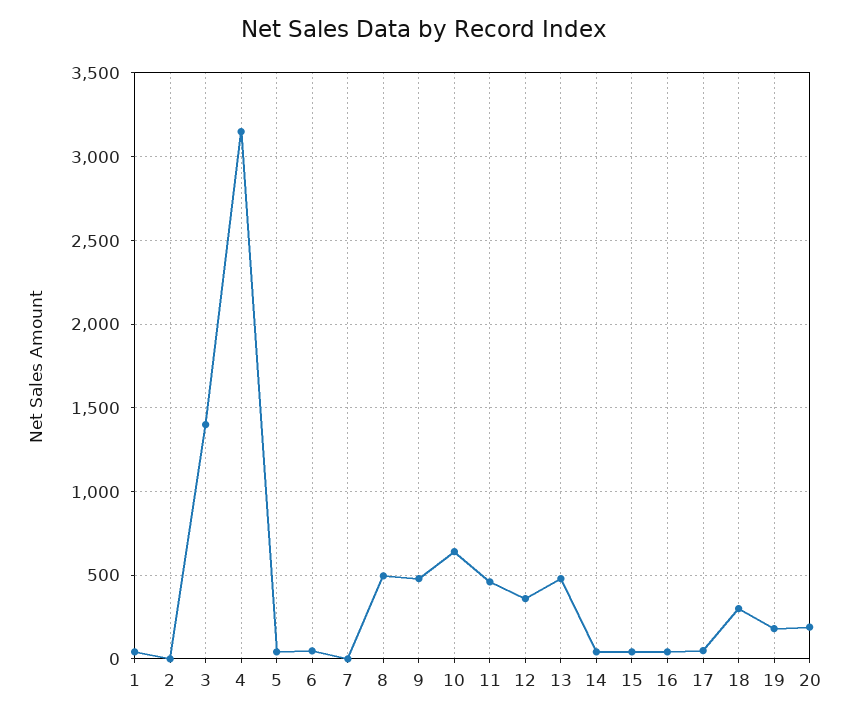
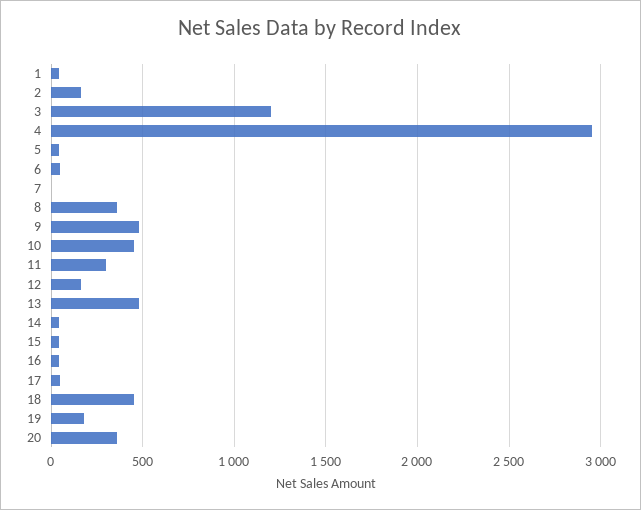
2: 0 -> 150
3: 1400 -> 1200
4: 3150 -> 2950
8: 500 -> 350
10: 650 -> 450
11: 450 -> 300
12: 350 -> 150
18: 300 -> 450
20: 200 -> 350

